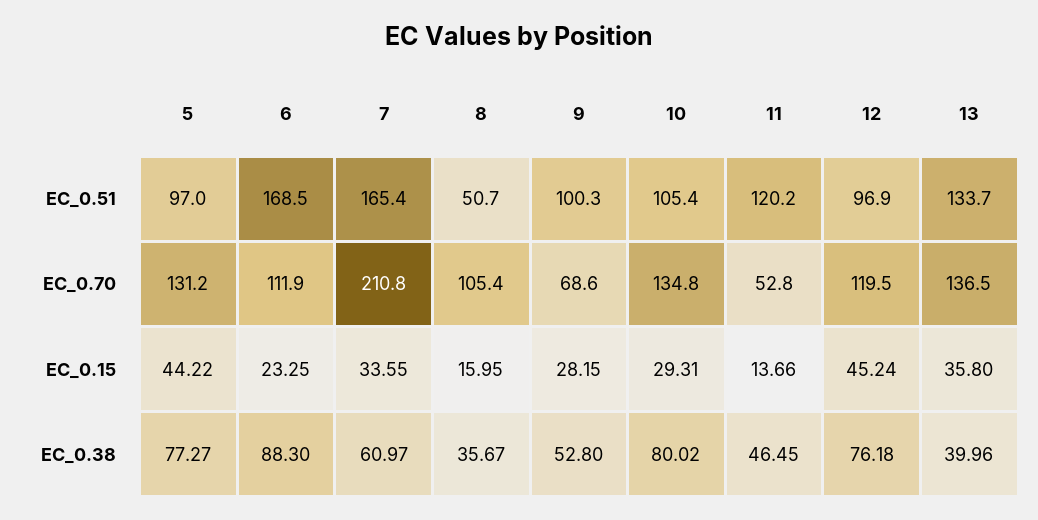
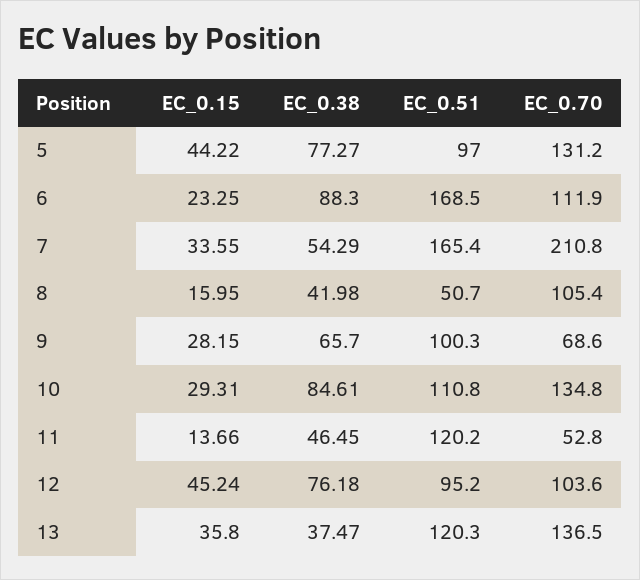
10, EC_0.51: 105.4 -> 110.8
12, EC_0.51: 96.9 -> 95.2
13, EC_0.51: 133.7 -> 120.3
12, EC_0.70: 119.5 -> 103.6
7, EC_0.38: 60.97 -> 54.29
8, EC_0.38: 35.67 -> 41.98
9, EC_0.38: 52.8 -> 65.7
10, EC_0.38: 80.02 -> 84.61
13, EC_0.38: 39.96 -> 37.47

